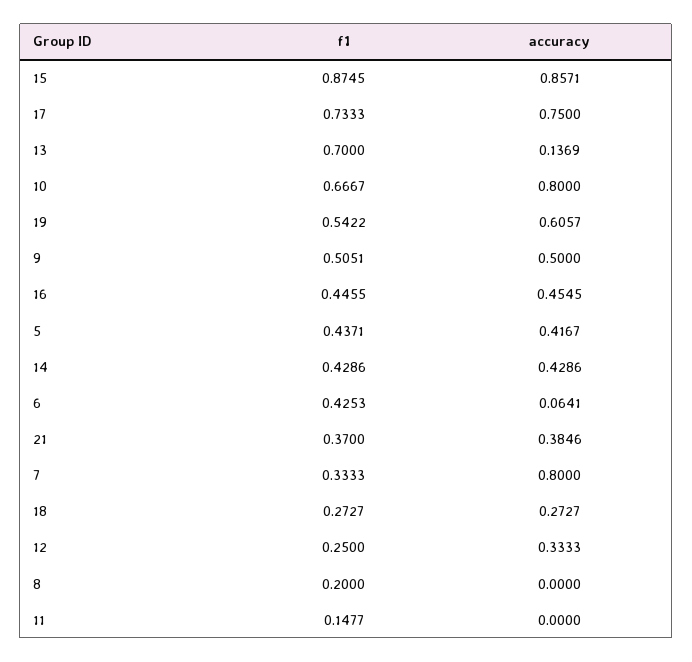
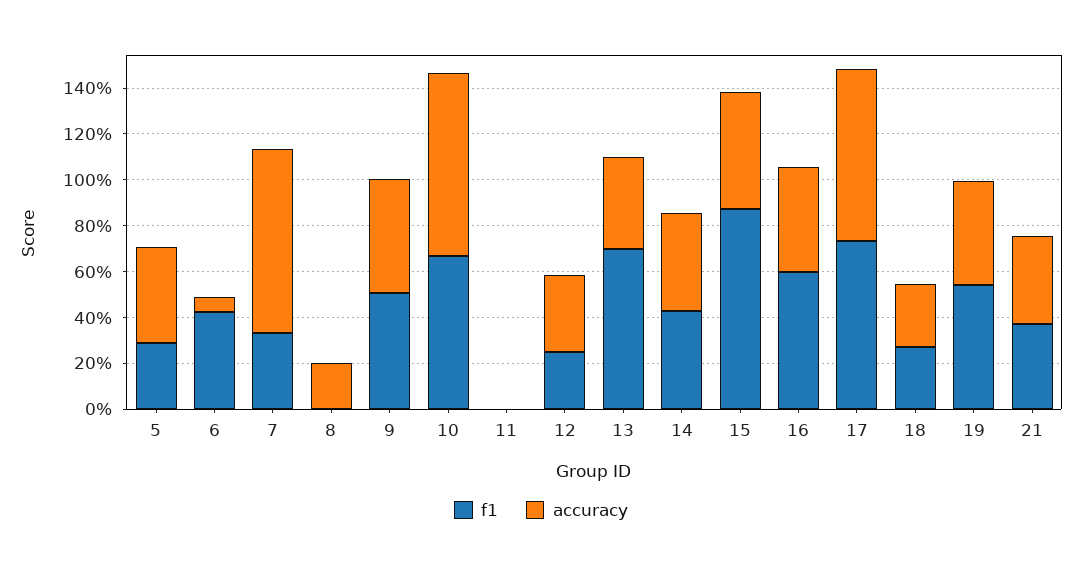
accuracy, 15: 0.8571 -> 0.5
accuracy, 13: 0.1369 -> 0.4
accuracy, 19: 0.6057 -> 0.45
f1, 16: 0.4455 -> 0.6
f1, 5: 0.4371 -> 0.3
f1, 8: 0.2 -> 0
accuracy, 8: 0 -> 0.2
f1, 11: 0.1477 -> 0

